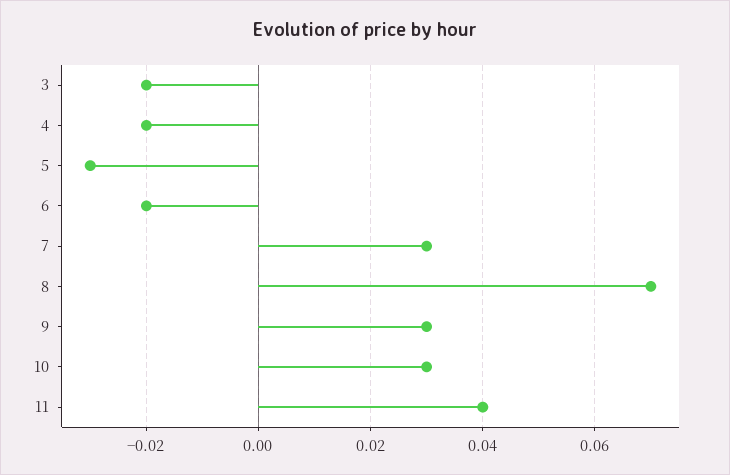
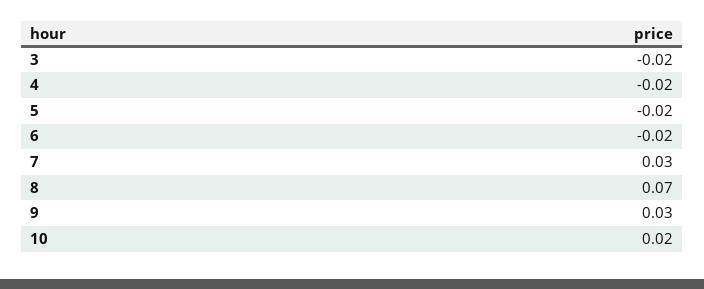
5: -0.03 -> -0.02
10: 0.03 -> 0.02
11: 0.04 -> none

